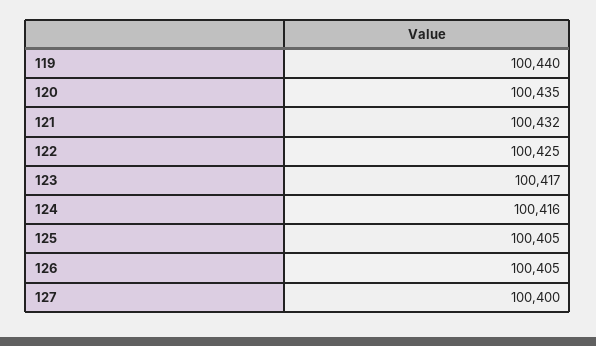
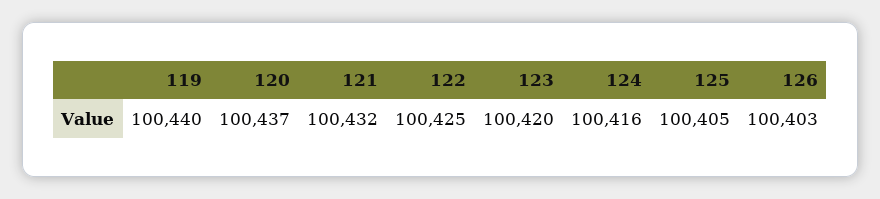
120: 100435 -> 100437
123: 100417 -> 100420
126: 100405 -> 100403
127: 100400 -> none

